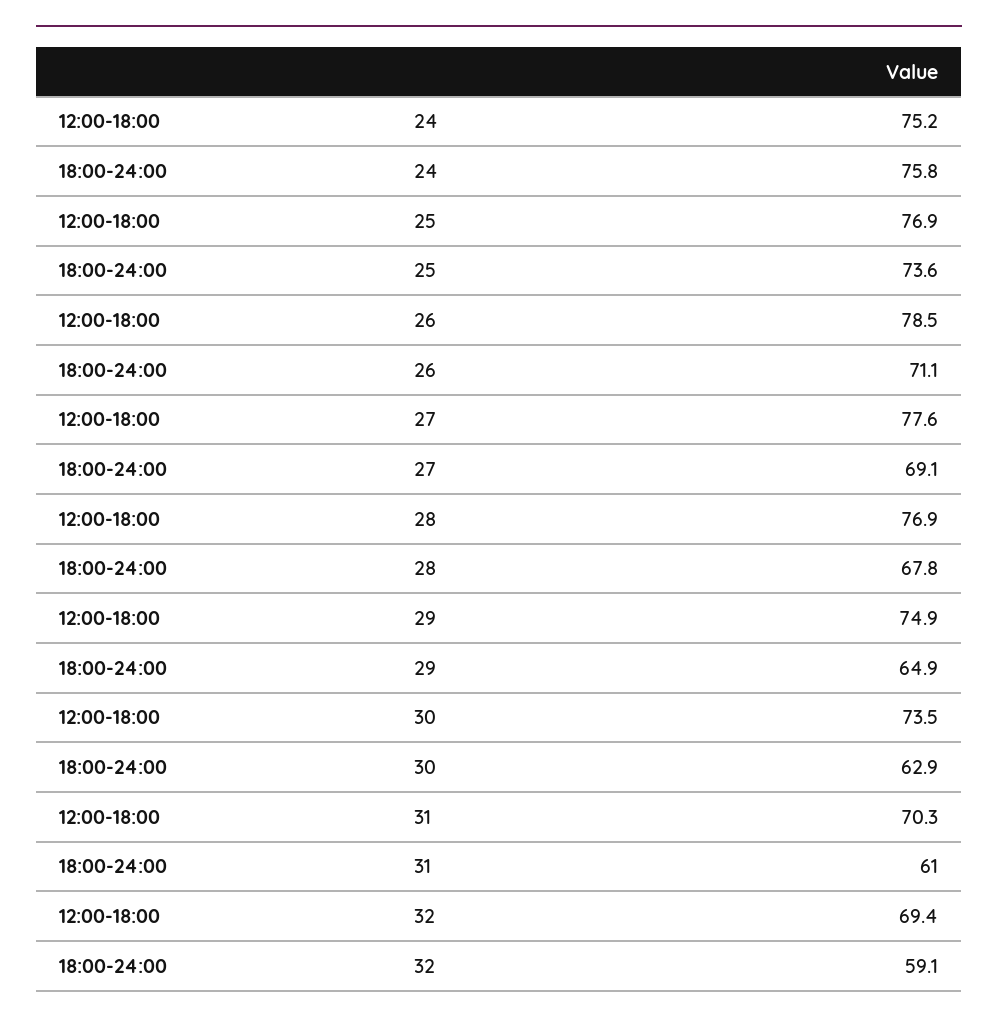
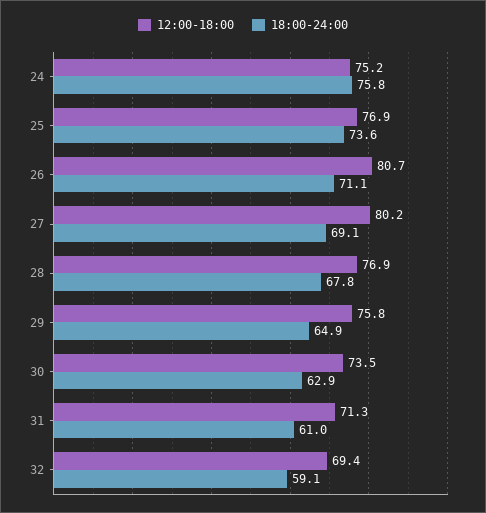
12:00-18:00, 26: 78.5 -> 80.7
12:00-18:00, 27: 77.6 -> 80.2
12:00-18:00, 29: 74.9 -> 75.8
12:00-18:00, 31: 70.3 -> 71.3

